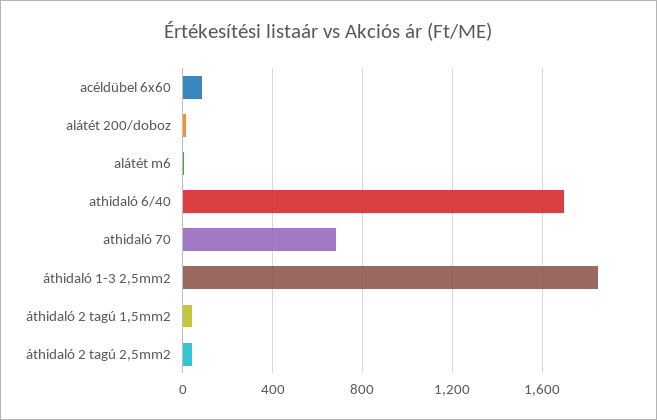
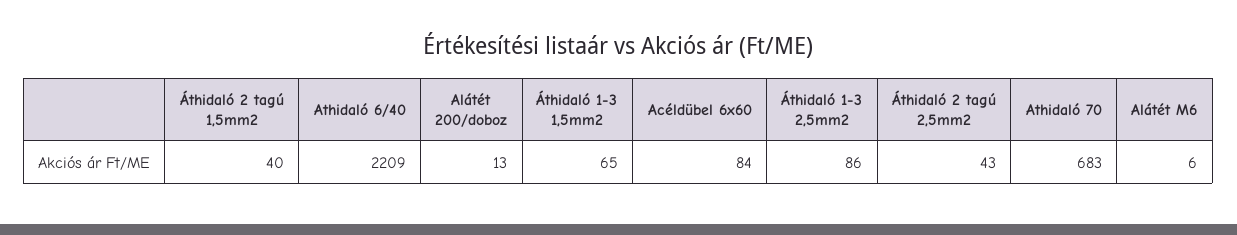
athidaló 6/40: 1700 -> 2209
áthidaló 1-3 2,5mm2: 1850 -> 86
Áthidaló 1-3 1,5mm2: none -> 65

